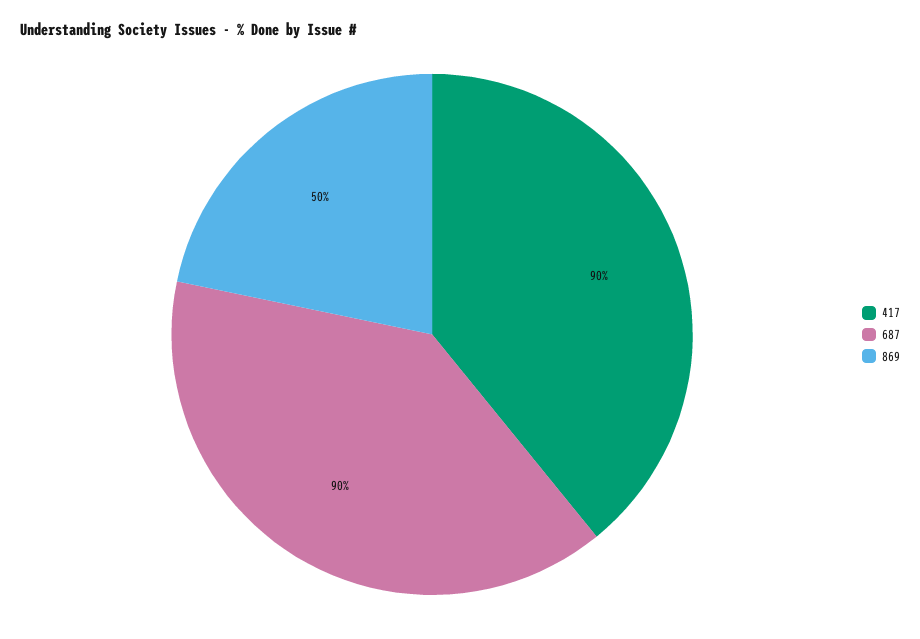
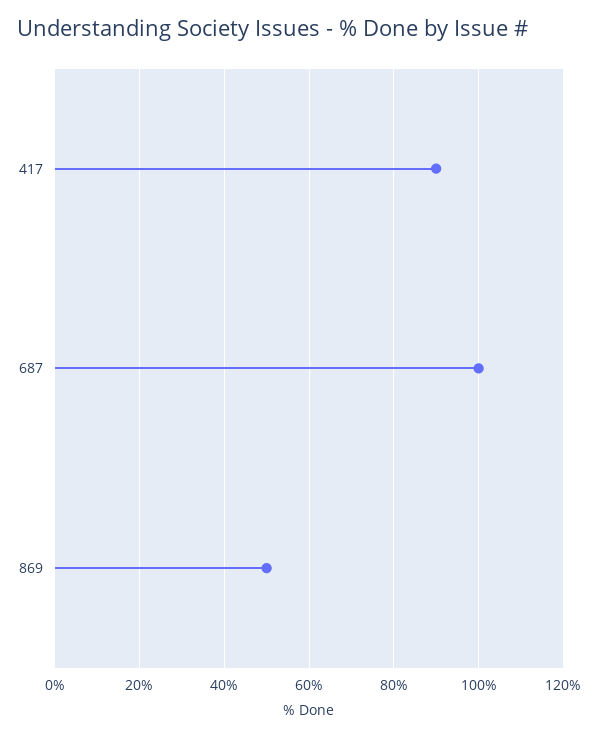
687: 90 -> 100

